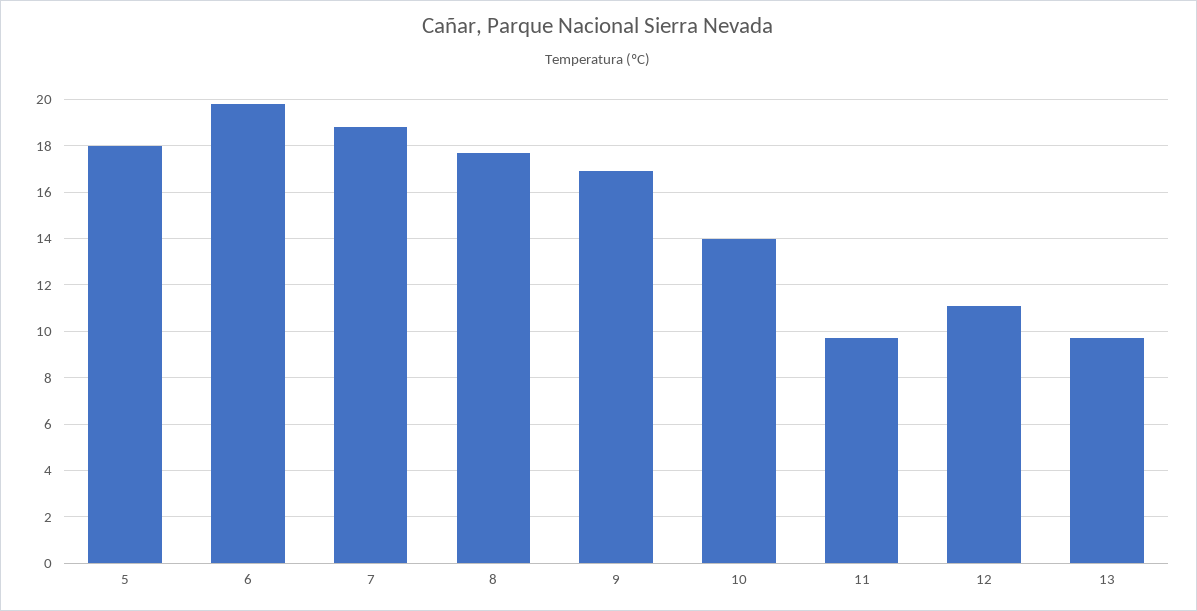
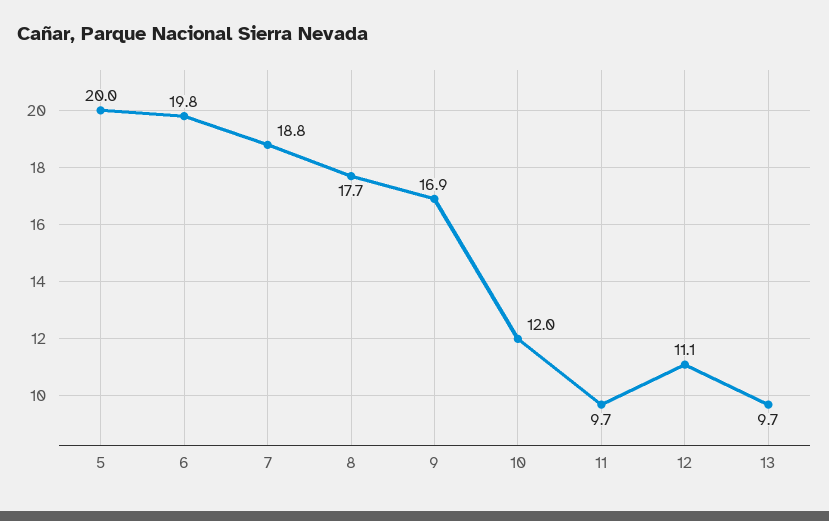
5: 18 -> 20
10: 14 -> 12

